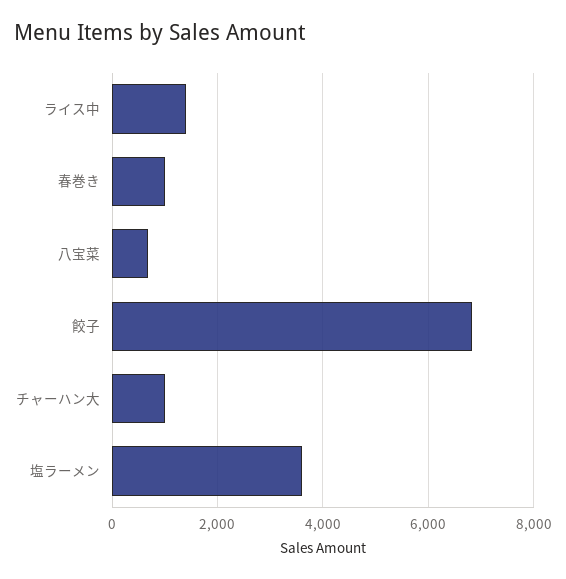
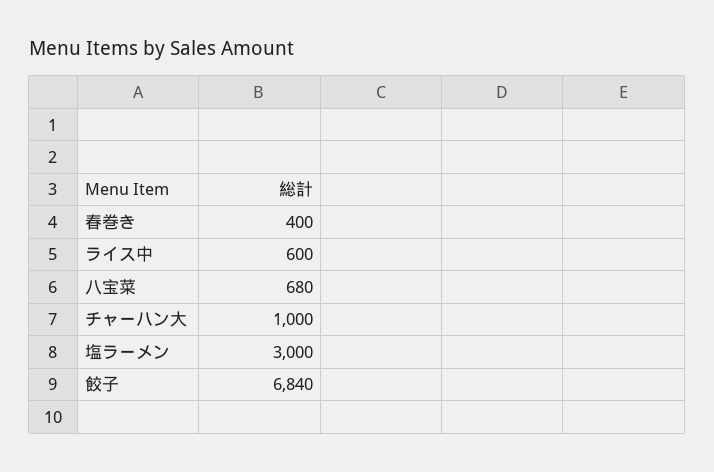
ライス中: 1400 -> 600
春巻き: 1000 -> 400
塩ラーメン: 3600 -> 3000

